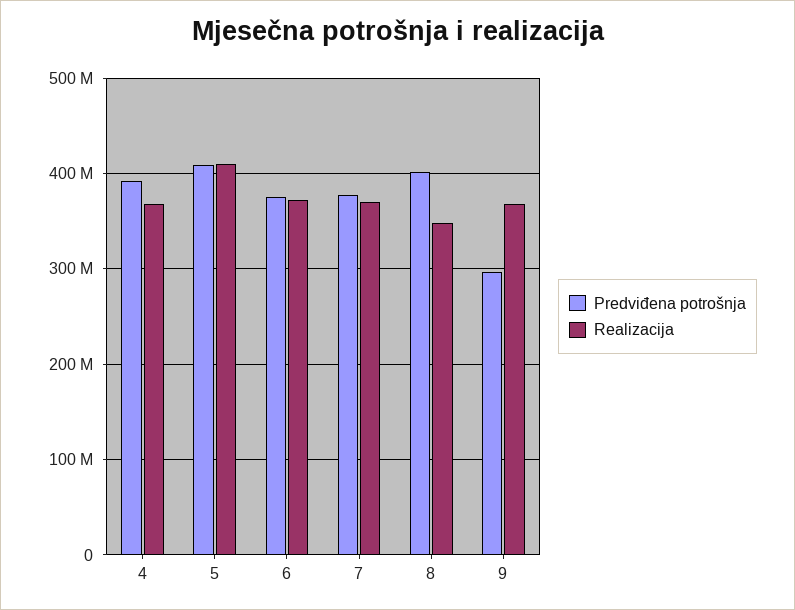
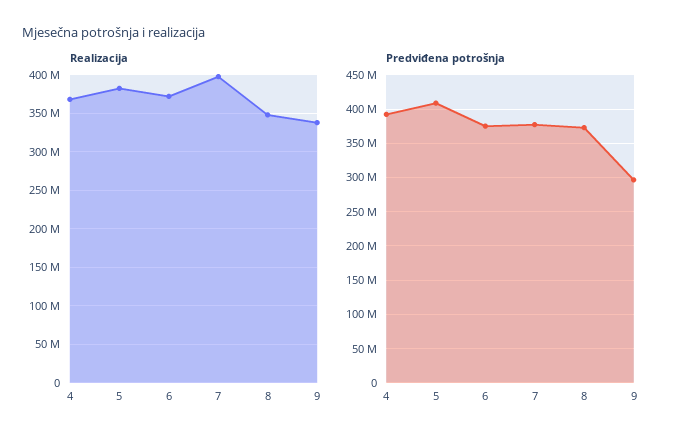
Realizacija, 5: 410000000 -> 380000000
Realizacija, 7: 370000000 -> 400000000
Predviđena potrošnja, 8: 400000000 -> 370000000
Realizacija, 9: 370000000 -> 340000000

